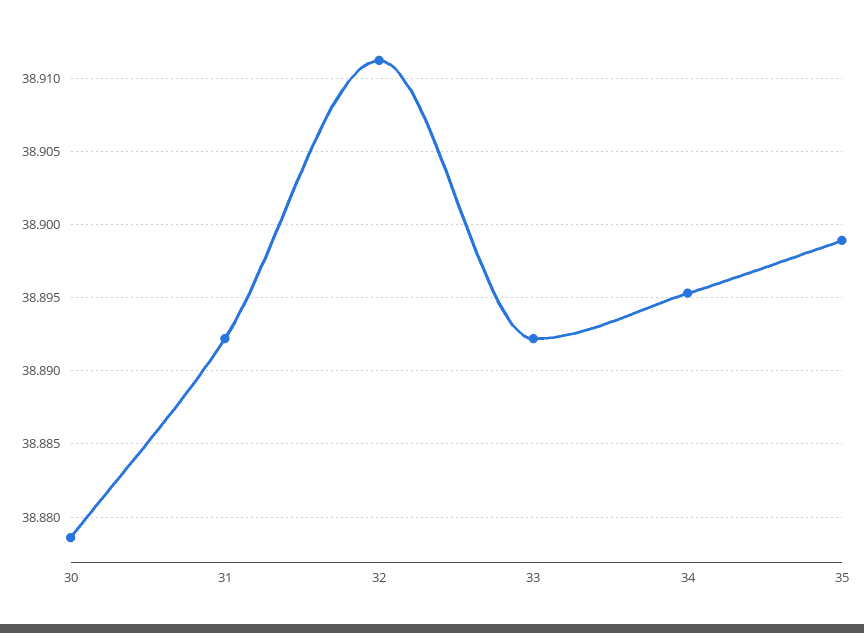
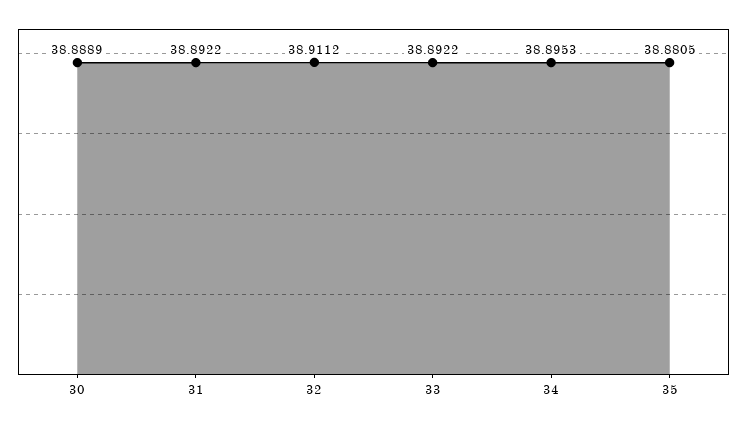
30: 38.8785 -> 38.8889
35: 38.899 -> 38.8805

